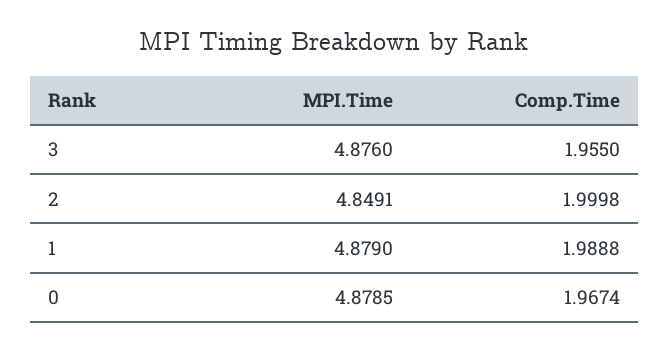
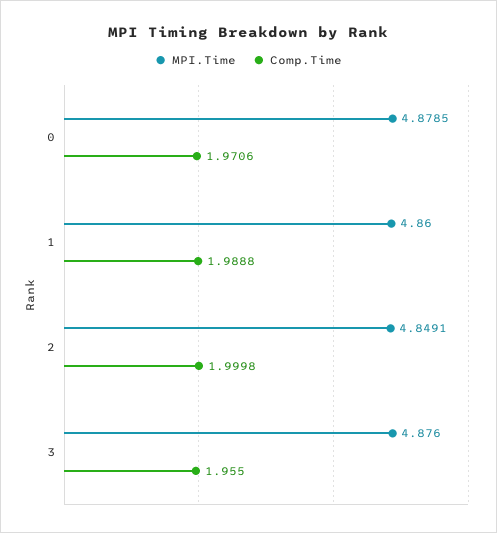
MPI.Time, 1: 4.879 -> 4.86
Comp.Time, 0: 1.9674 -> 1.9706

